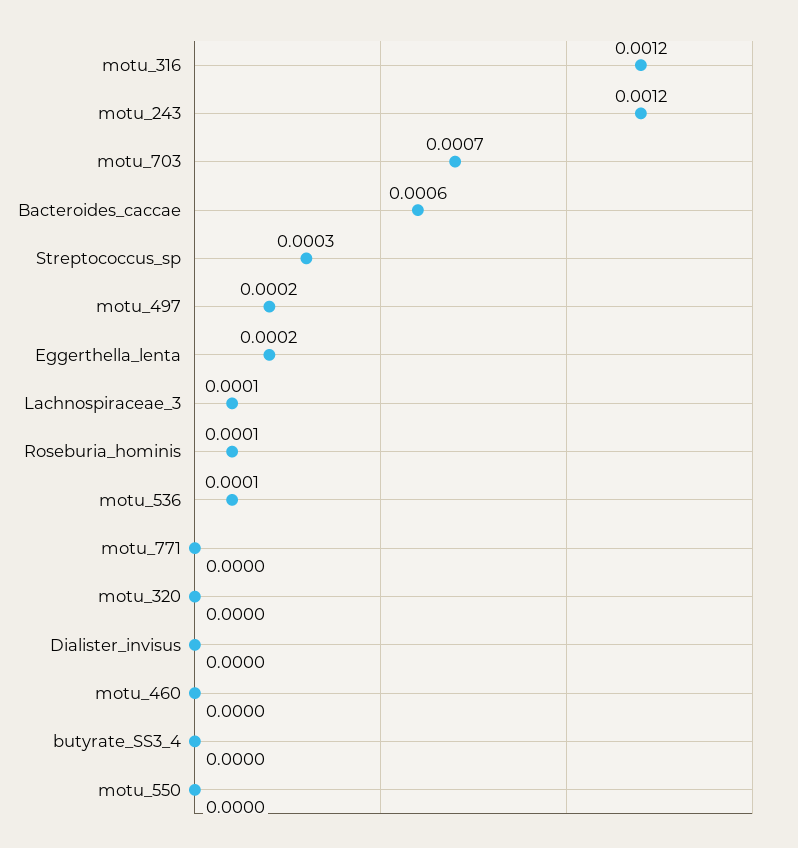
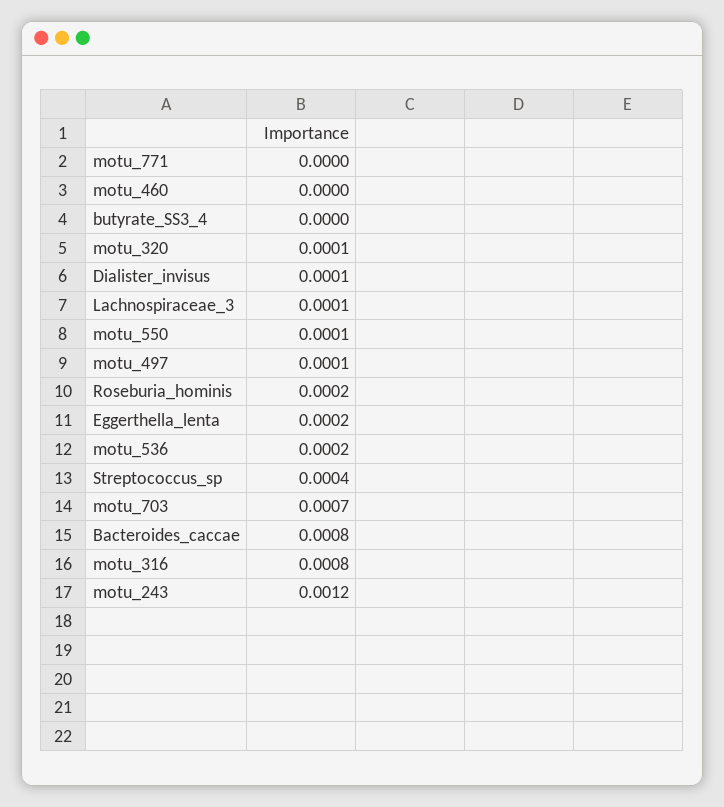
motu_316: 0.0012 -> 0.0008
Bacteroides_caccae: 0.0006 -> 0.0008
Streptococcus_sp: 0.0003 -> 0.0004
motu_497: 0.0002 -> 0.0001
Roseburia_hominis: 0.0001 -> 0.0002
motu_536: 0.0001 -> 0.0002
motu_320: 0 -> 0.0001
Dialister_invisus: 0 -> 0.0001
motu_550: 0 -> 0.0001

